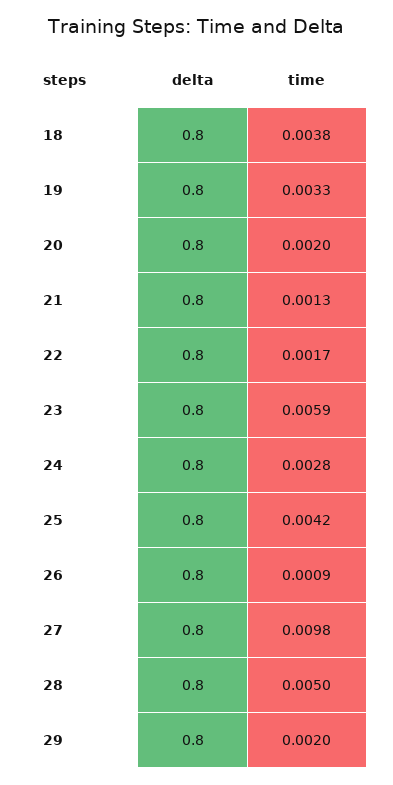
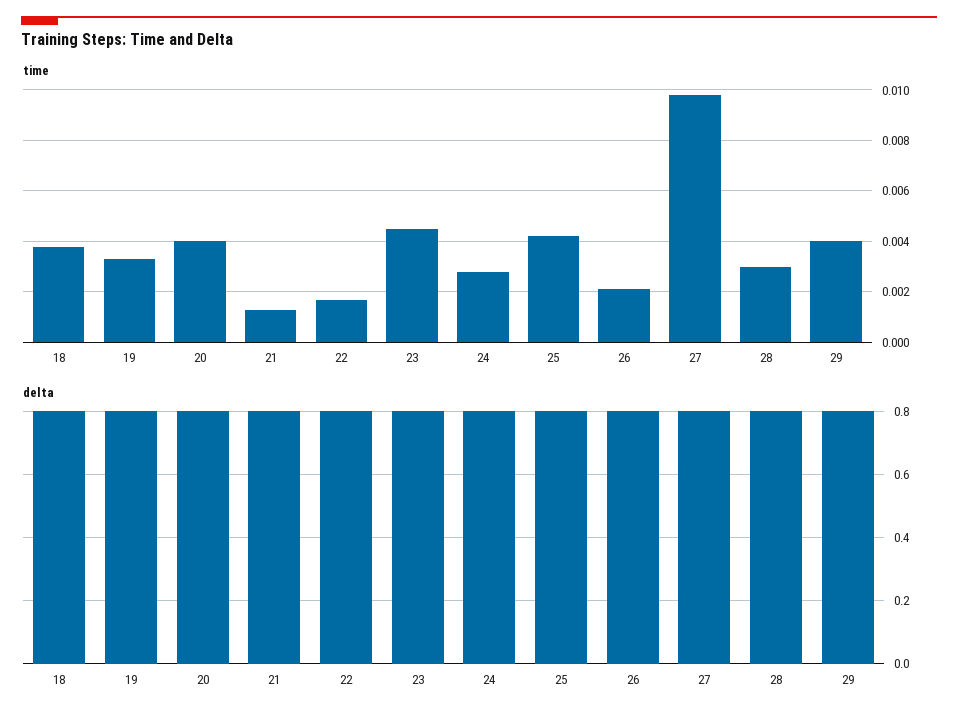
time, 20: 0.002 -> 0.004
time, 23: 0.0059 -> 0.0045
time, 26: 0.0009 -> 0.002
time, 28: 0.005 -> 0.003
time, 29: 0.002 -> 0.004

